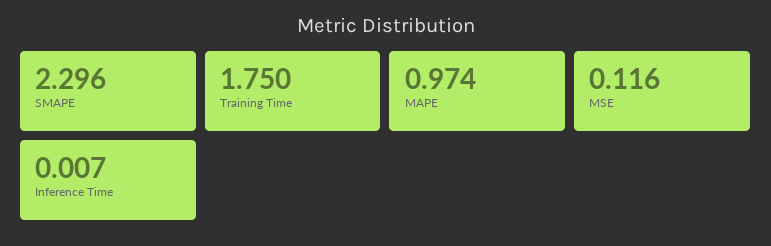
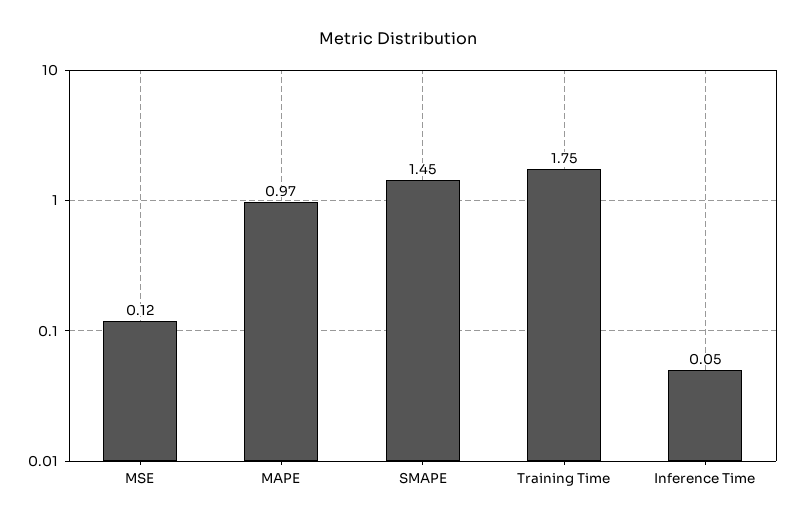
SMAPE: 2.296 -> 1.45
Inference Time: 0.007 -> 0.05

